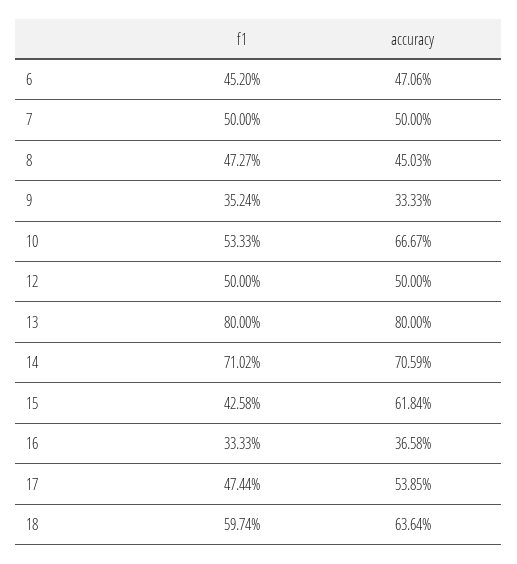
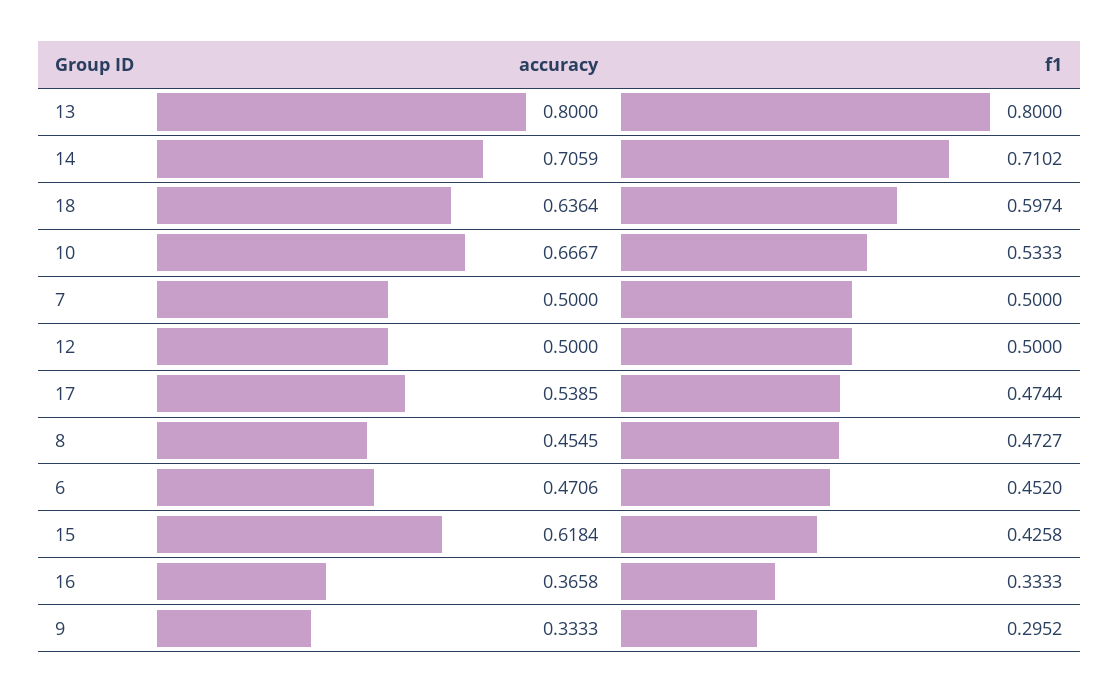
accuracy, 8: 0.4503 -> 0.4545
f1, 9: 0.3524 -> 0.2952

